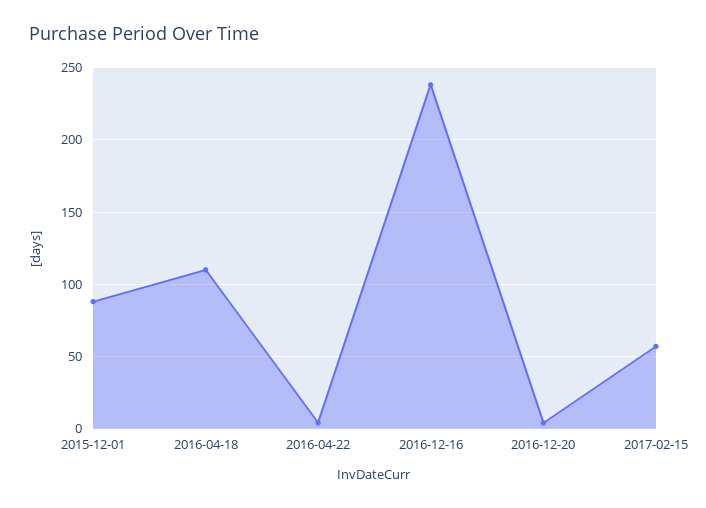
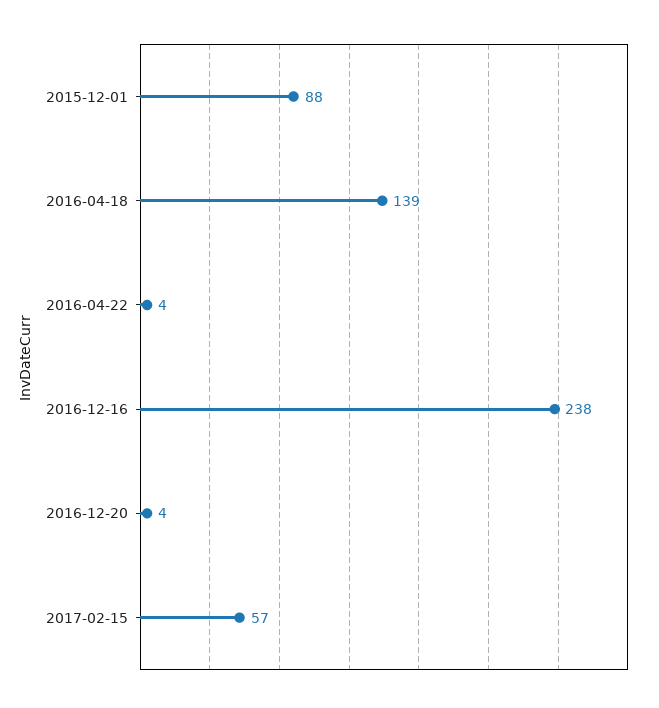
2016-04-18: 110 -> 139

